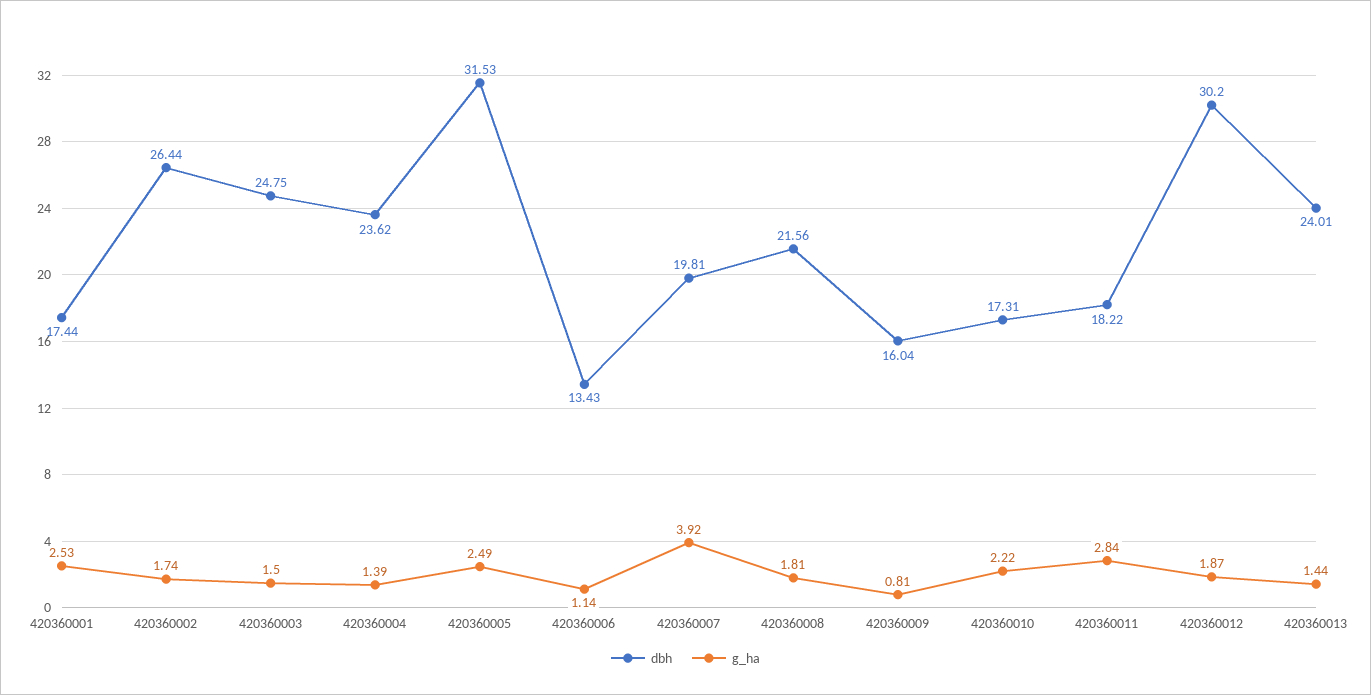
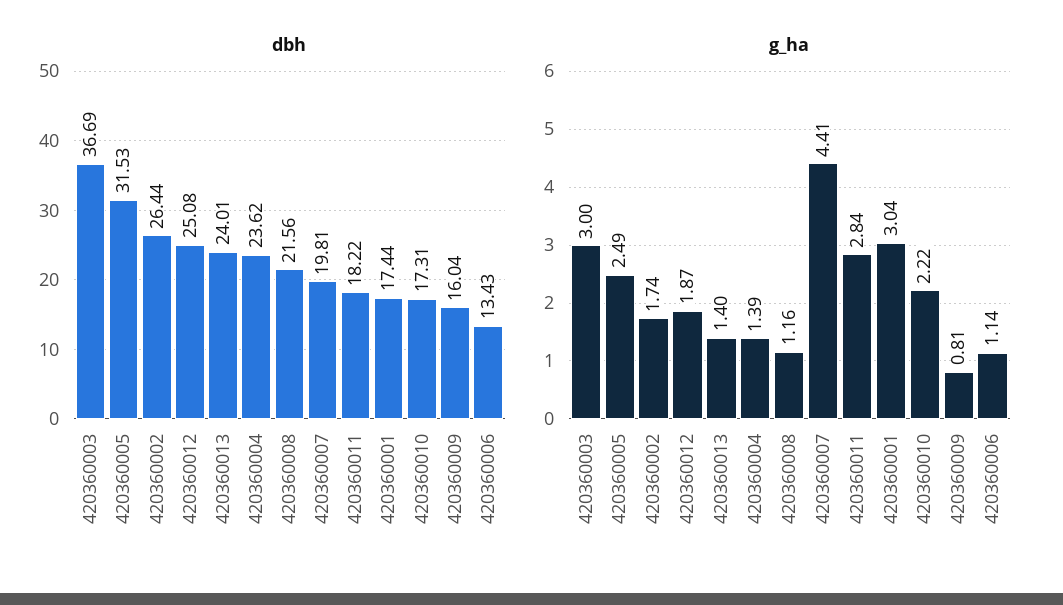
g_ha, 420360001: 2.53 -> 3.04
dbh, 420360003: 24.75 -> 36.69
g_ha, 420360003: 1.5 -> 3
g_ha, 420360007: 3.92 -> 4.41
g_ha, 420360008: 1.81 -> 1.16
dbh, 420360012: 30.2 -> 25.08
g_ha, 420360013: 1.44 -> 1.4

